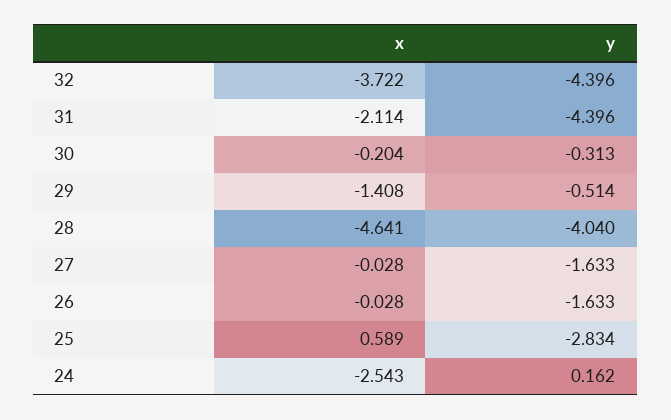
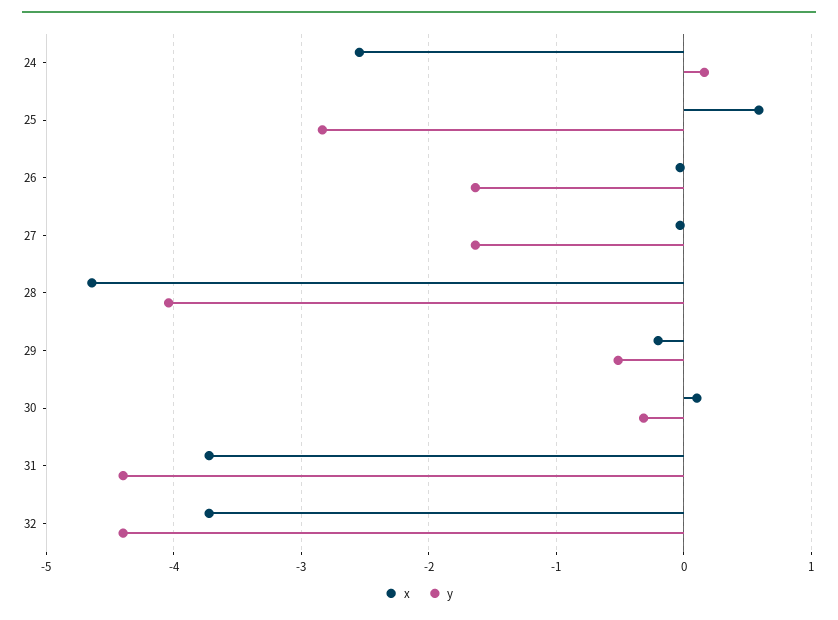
x, 31: -2.114 -> -3.7
x, 30: -0.204 -> 0.1
x, 29: -1.408 -> -0.2

